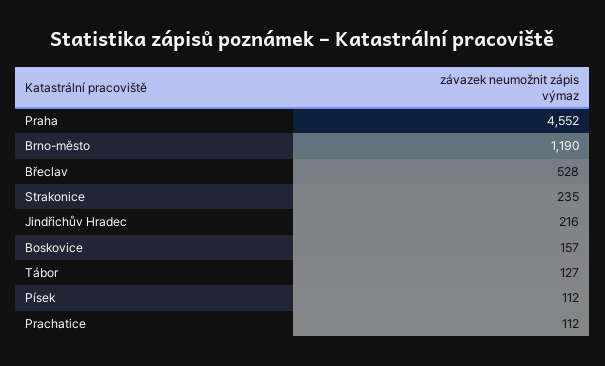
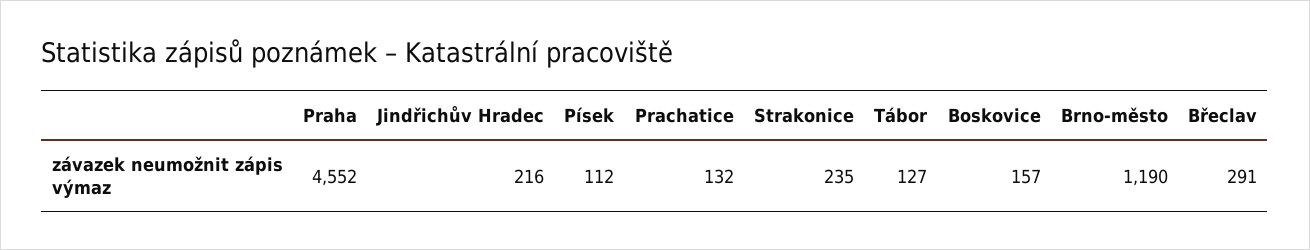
Břeclav: 528 -> 291
Prachatice: 112 -> 132

